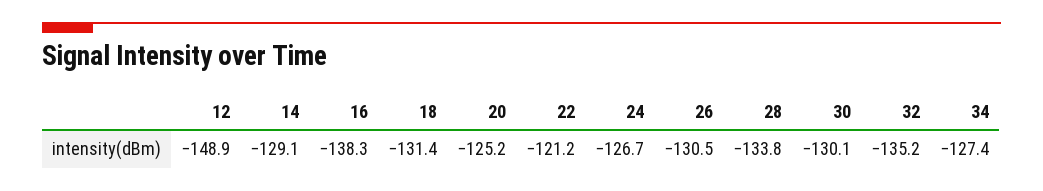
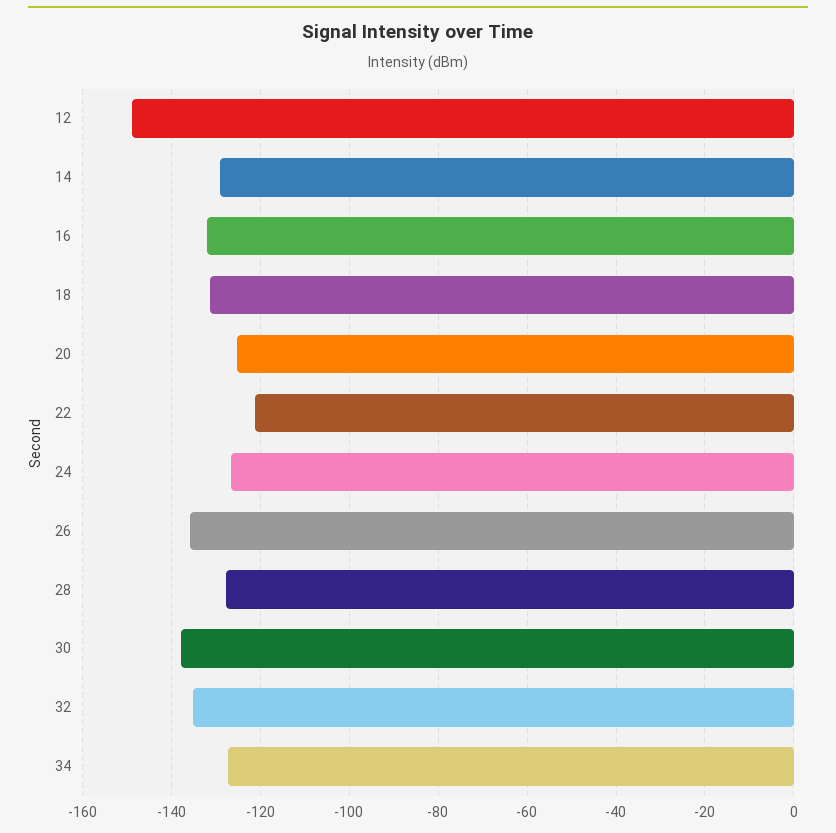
16: -138.3 -> -132
26: -130.5 -> -136
28: -133.8 -> -128
30: -130.1 -> -138

